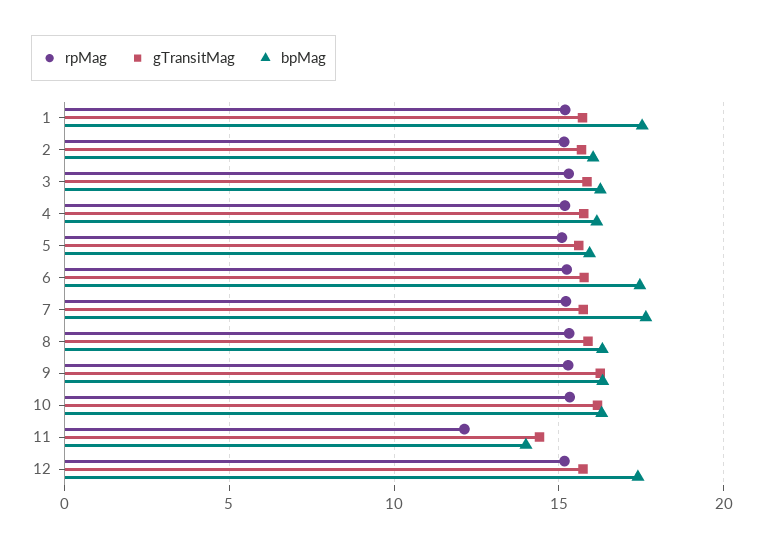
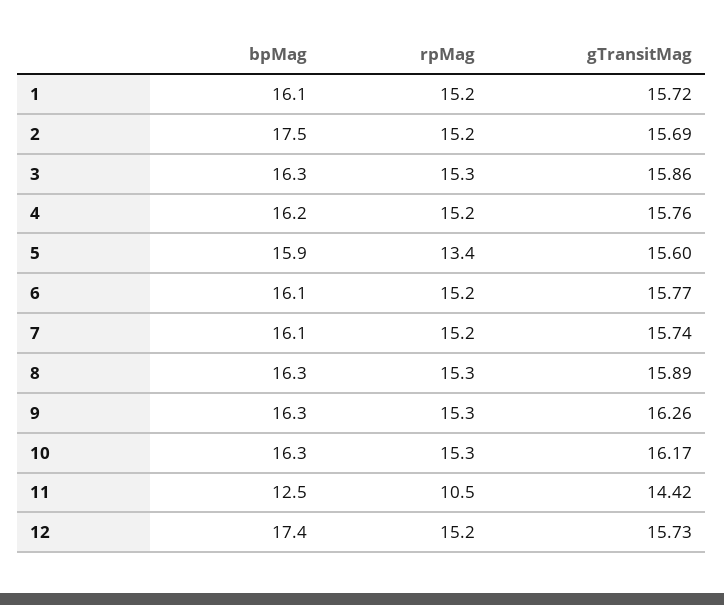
bpMag, 1: 17.5 -> 16.1
bpMag, 2: 16 -> 17.5
rpMag, 5: 15 -> 13.4
bpMag, 6: 17.5 -> 16.1
bpMag, 7: 17.5 -> 16.1
rpMag, 11: 12 -> 10.5
bpMag, 11: 14 -> 12.5

